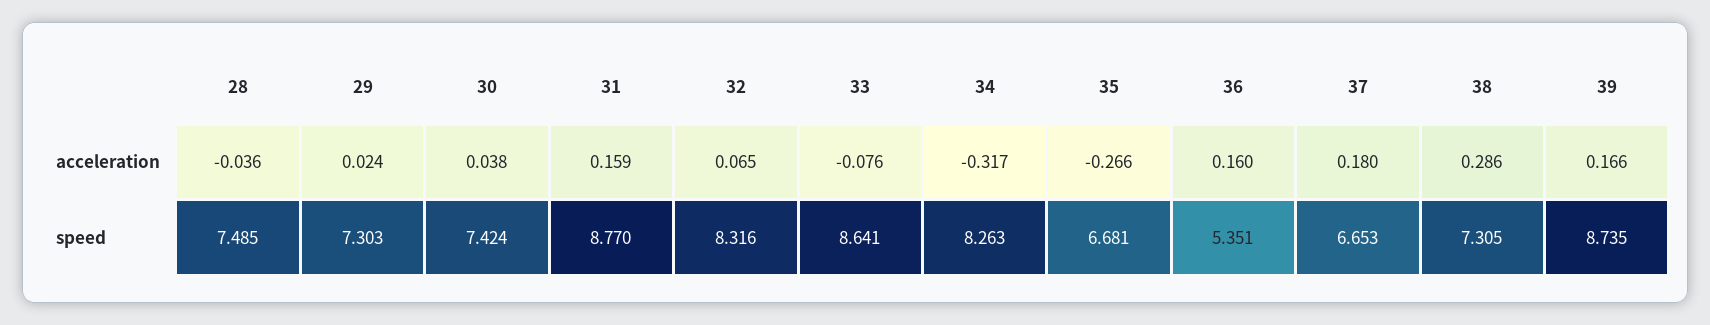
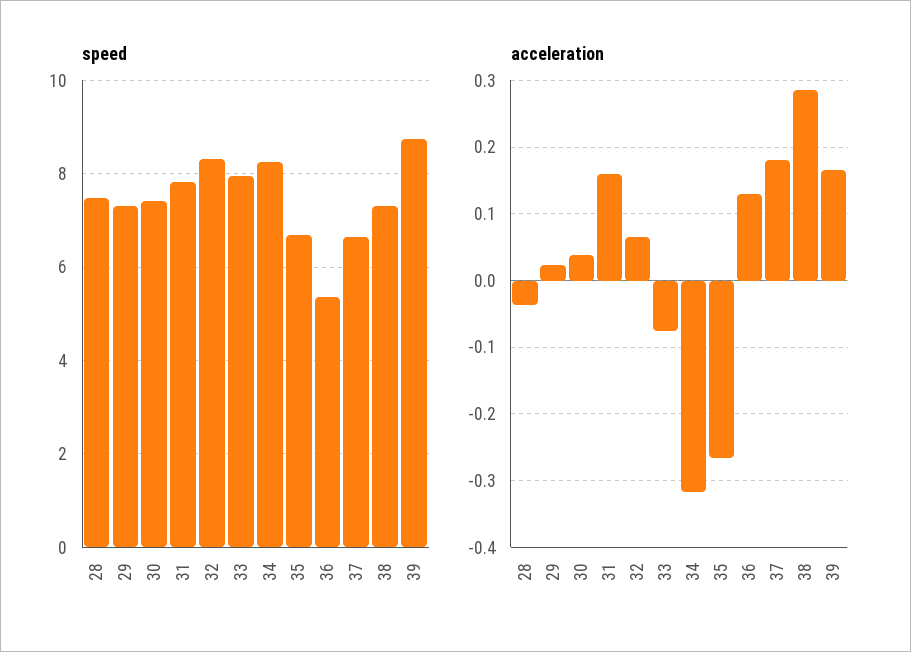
acceleration, 36: 0.16 -> 0.13
speed, 31: 8.77 -> 7.8
speed, 33: 8.641 -> 8

